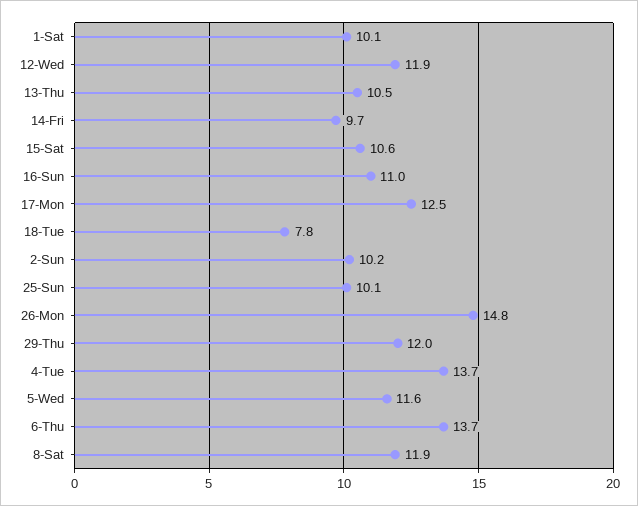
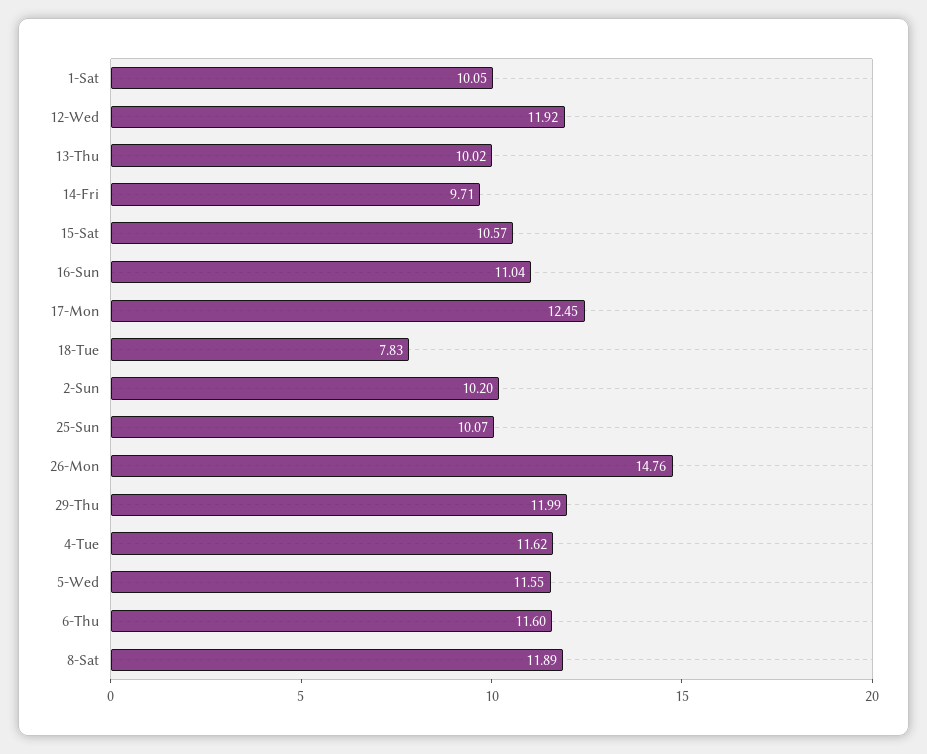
13-Thu: 10.5 -> 10.02
4-Tue: 13.7 -> 11.62
6-Thu: 13.7 -> 11.6

